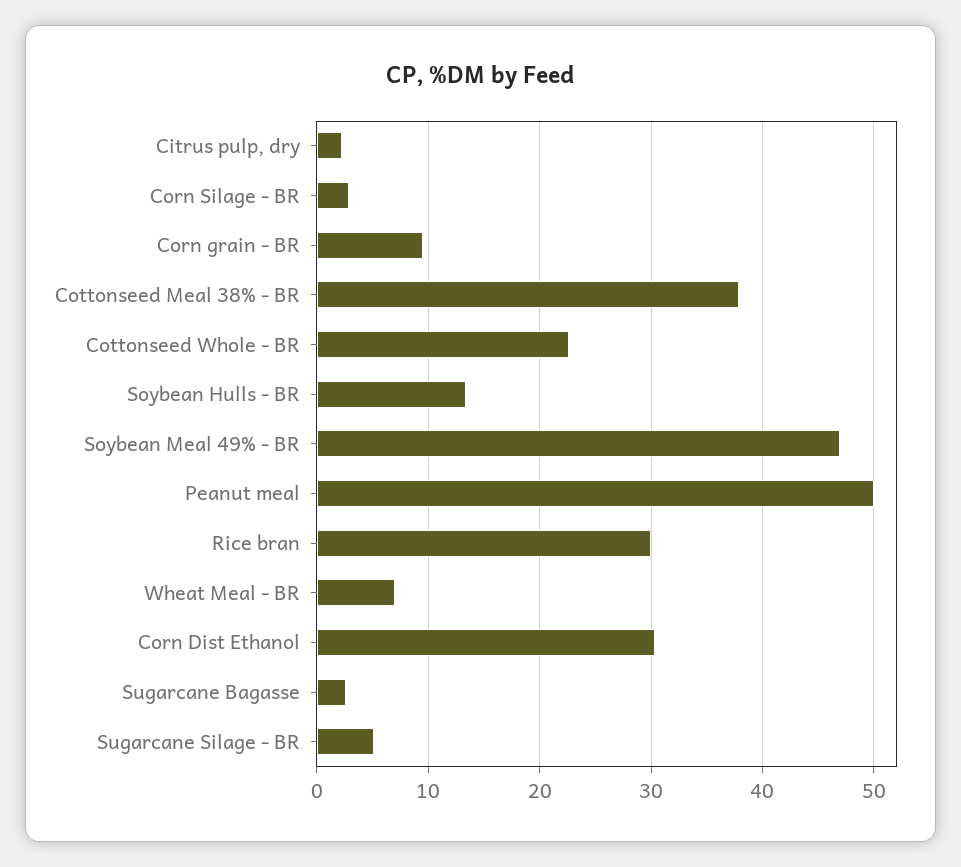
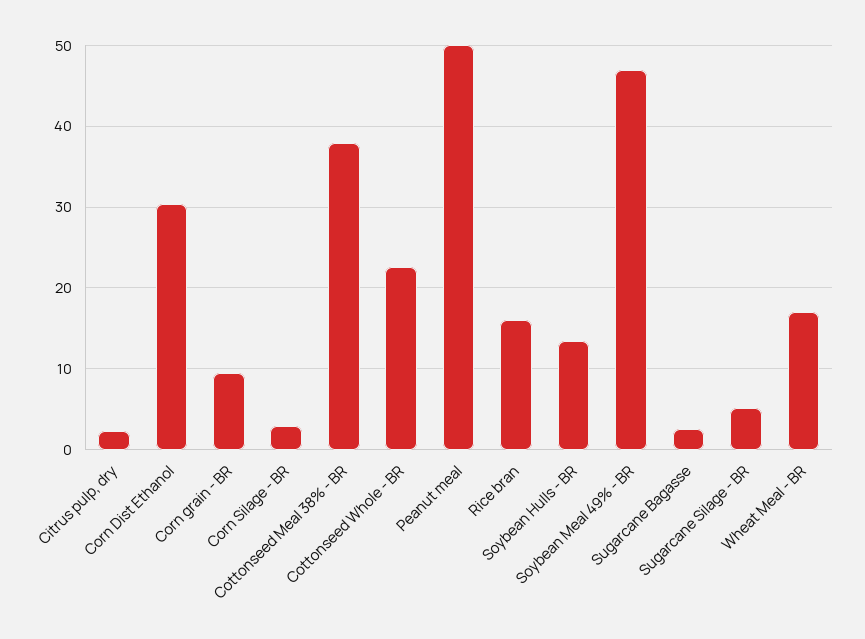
Rice bran: 30 -> 16
Wheat Meal - BR: 7 -> 17

